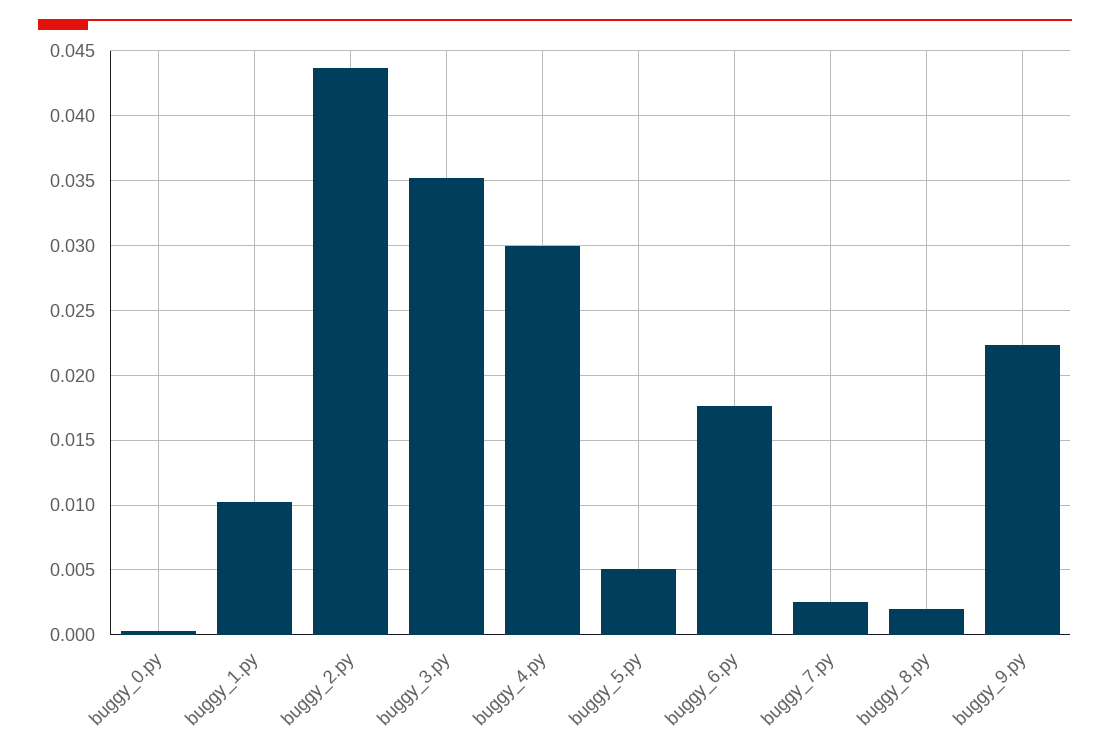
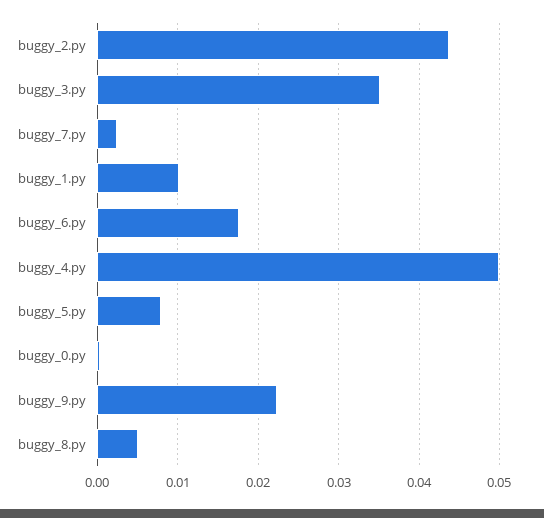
buggy_4.py: 0.03 -> 0.05
buggy_5.py: 0.005 -> 0.008
buggy_8.py: 0.002 -> 0.005

